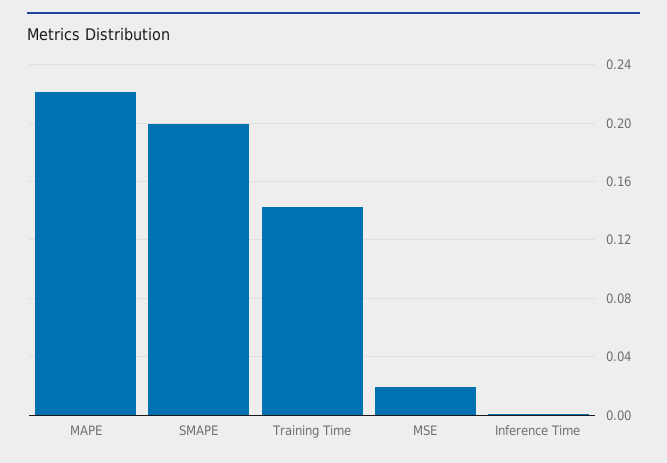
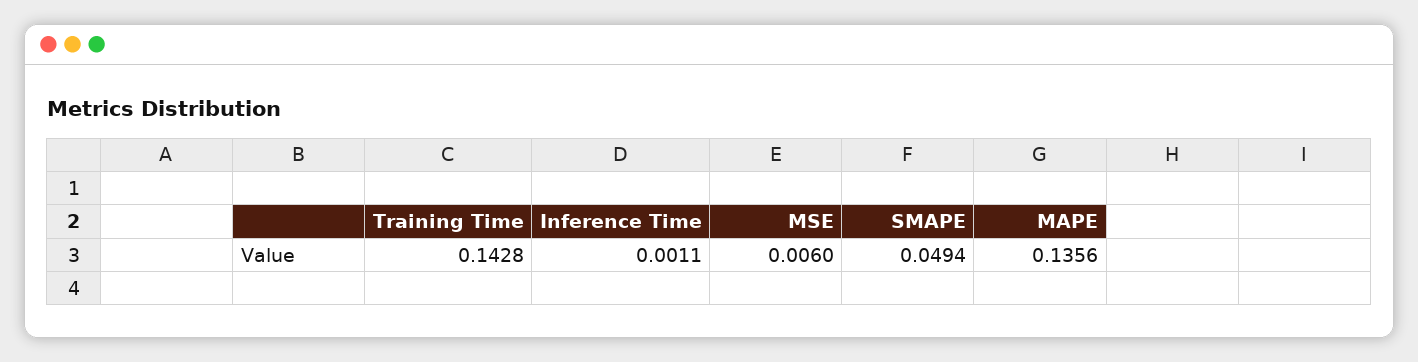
MAPE: 0.22 -> 0.1356
SMAPE: 0.2 -> 0.0494
MSE: 0.02 -> 0.006

